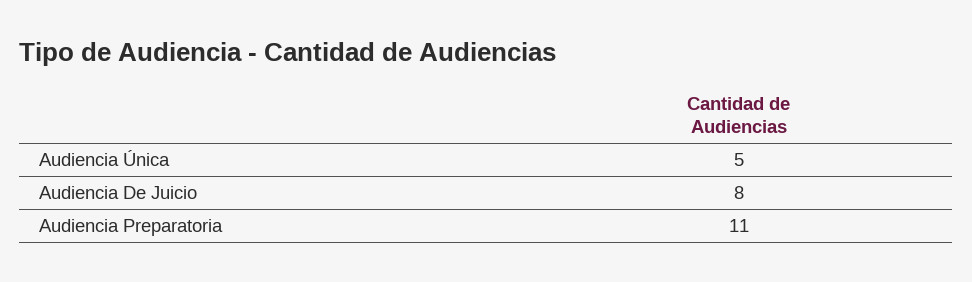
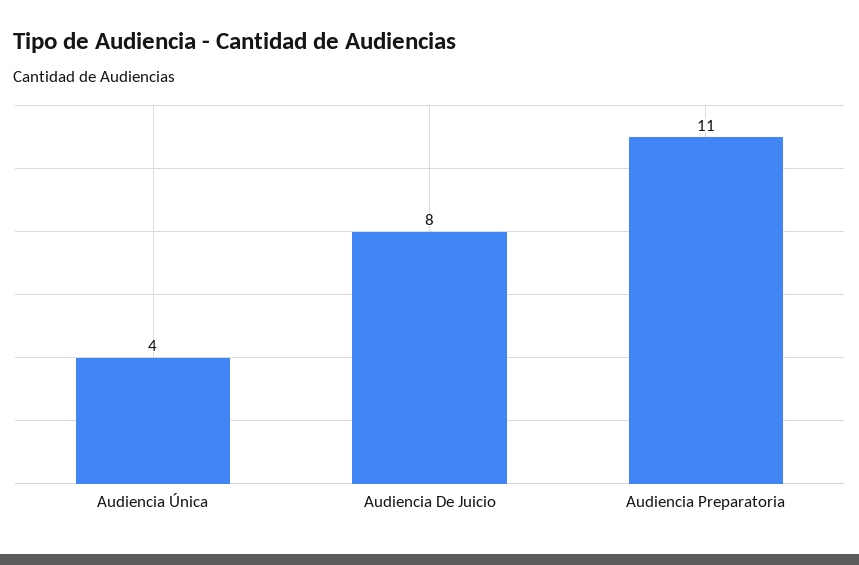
Audiencia Única: 5 -> 4

